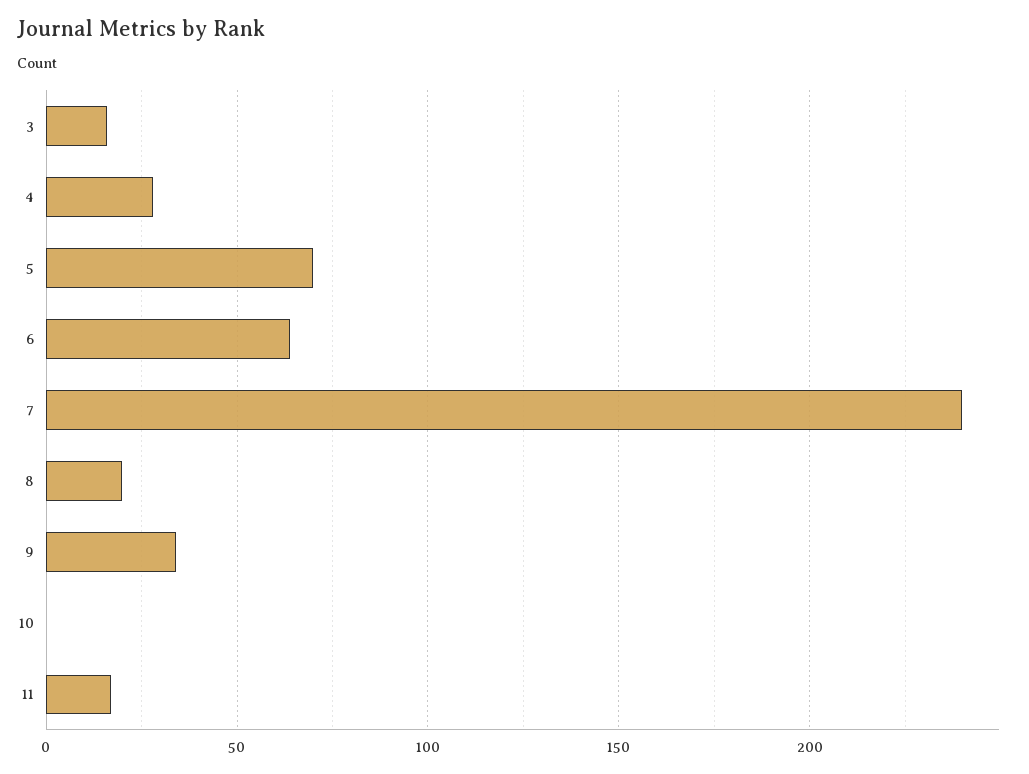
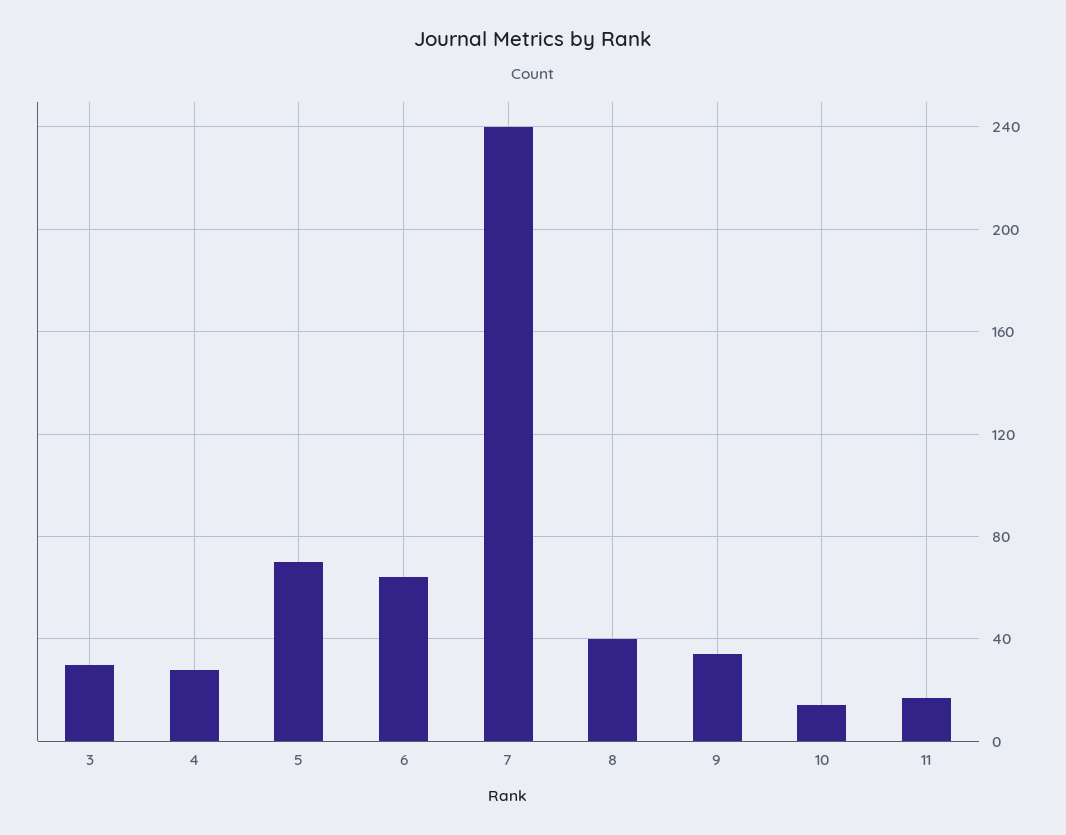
3: 15 -> 30
8: 20 -> 40
10: 0 -> 15

